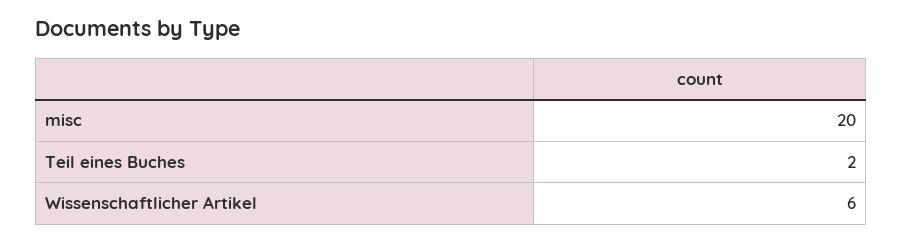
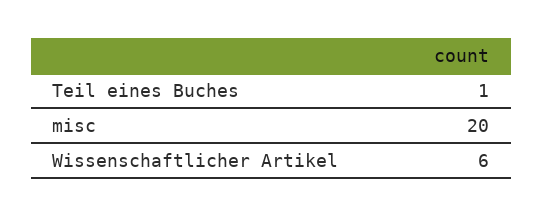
Teil eines Buches: 2 -> 1

